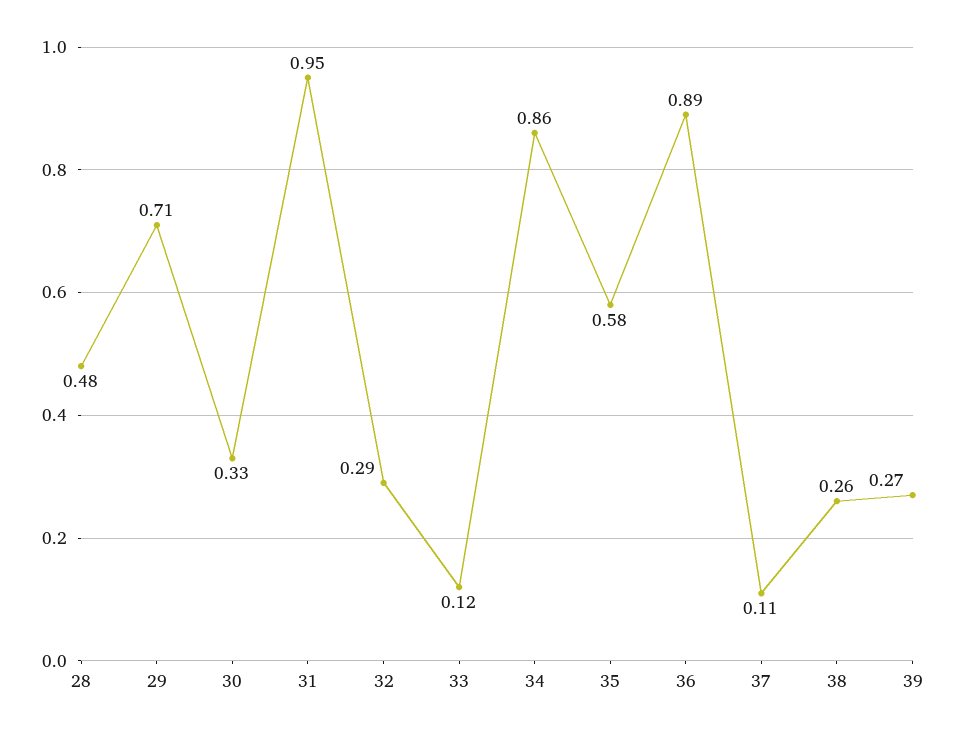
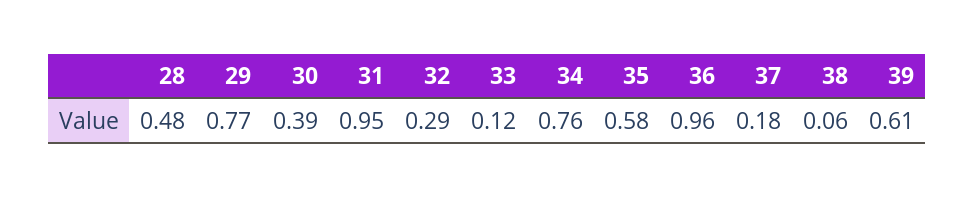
29: 0.71 -> 0.77
30: 0.33 -> 0.39
34: 0.86 -> 0.76
36: 0.89 -> 0.96
37: 0.11 -> 0.18
38: 0.26 -> 0.06
39: 0.27 -> 0.61

